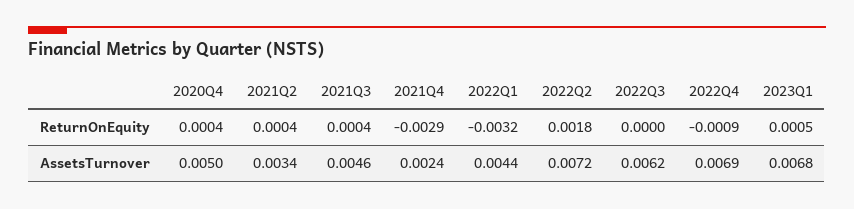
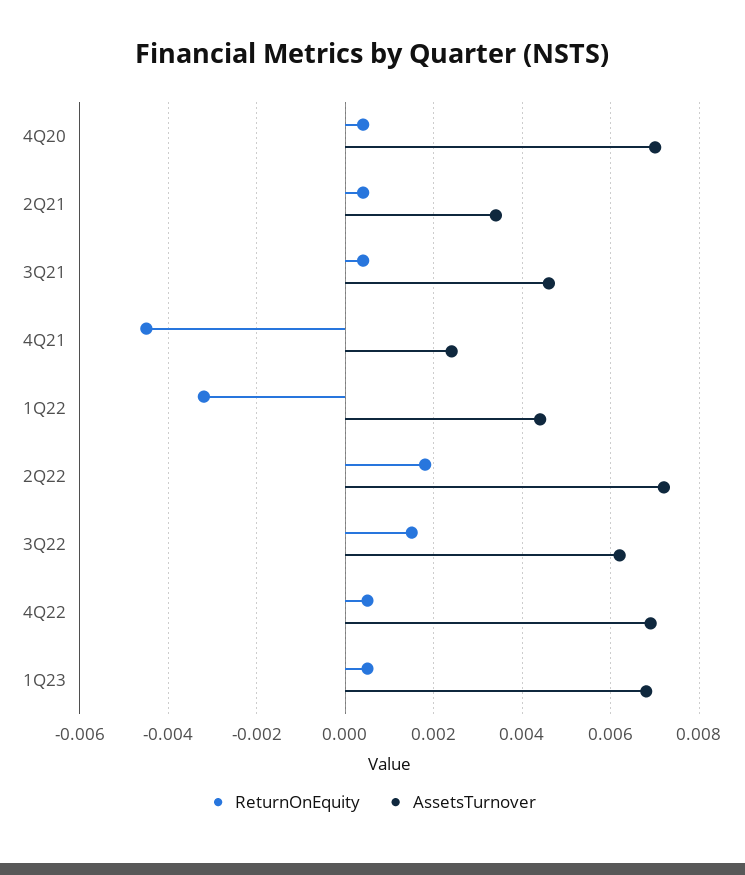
ReturnOnEquity, 2021Q4: -0.0029 -> -0.0045
ReturnOnEquity, 2022Q3: 0 -> 0.0015
ReturnOnEquity, 2022Q4: -0.0009 -> 0.0005
AssetsTurnover, 2020Q4: 0.005 -> 0.007

